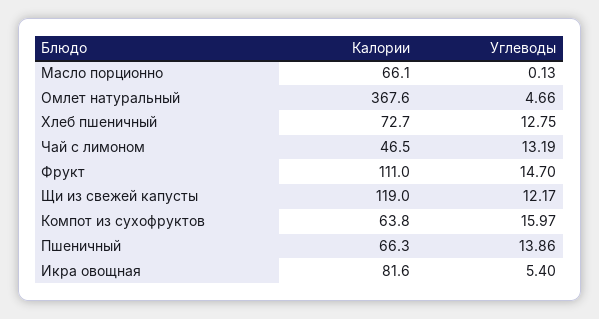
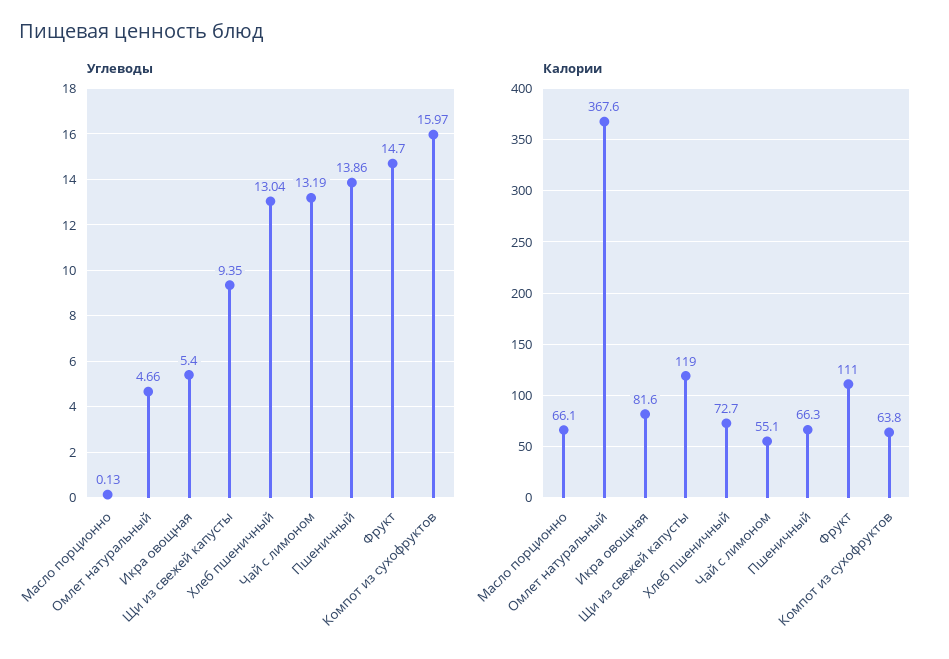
Углеводы, Хлеб пшеничный: 12.75 -> 13.04
Калории, Чай с лимоном: 46.5 -> 55.1
Углеводы, Щи из свежей капусты: 12.17 -> 9.35

